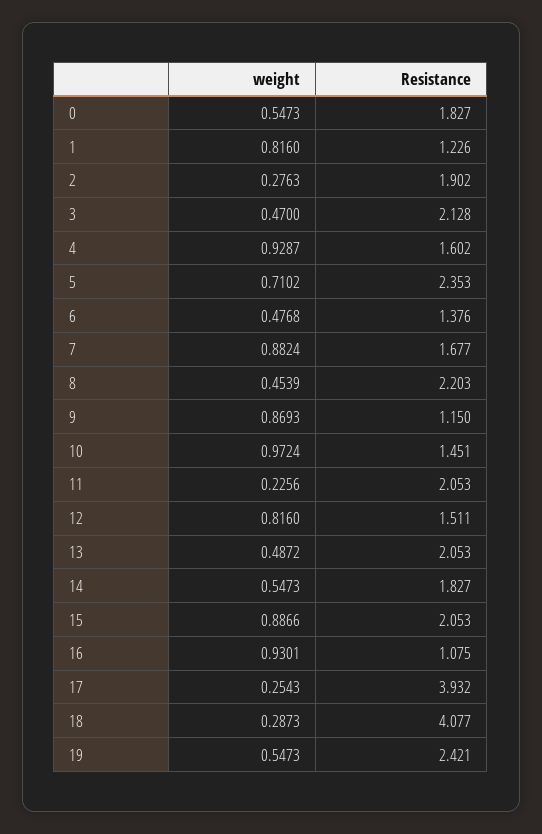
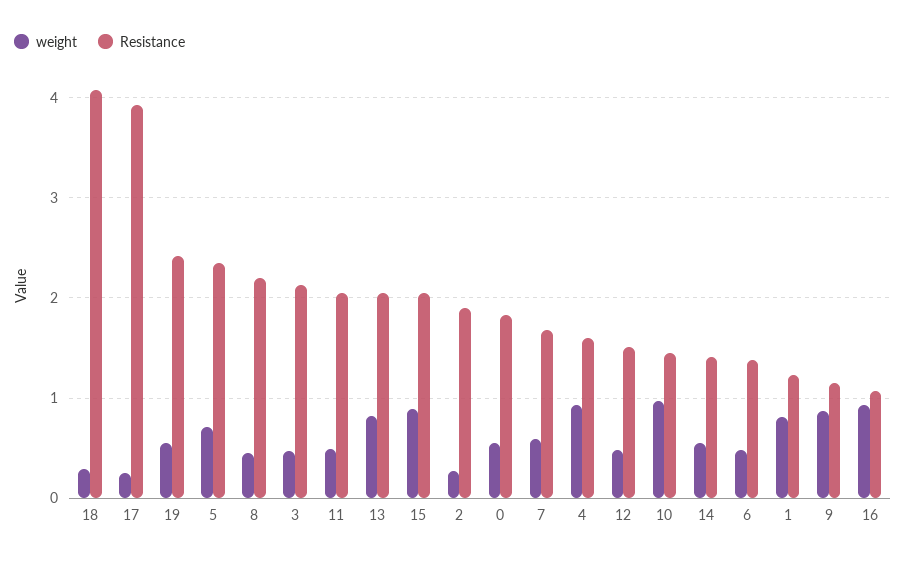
weight, 7: 0.8824 -> 0.6
weight, 11: 0.2256 -> 0.5
weight, 12: 0.816 -> 0.5
weight, 13: 0.4872 -> 0.8
Resistance, 14: 1.827 -> 1.4

